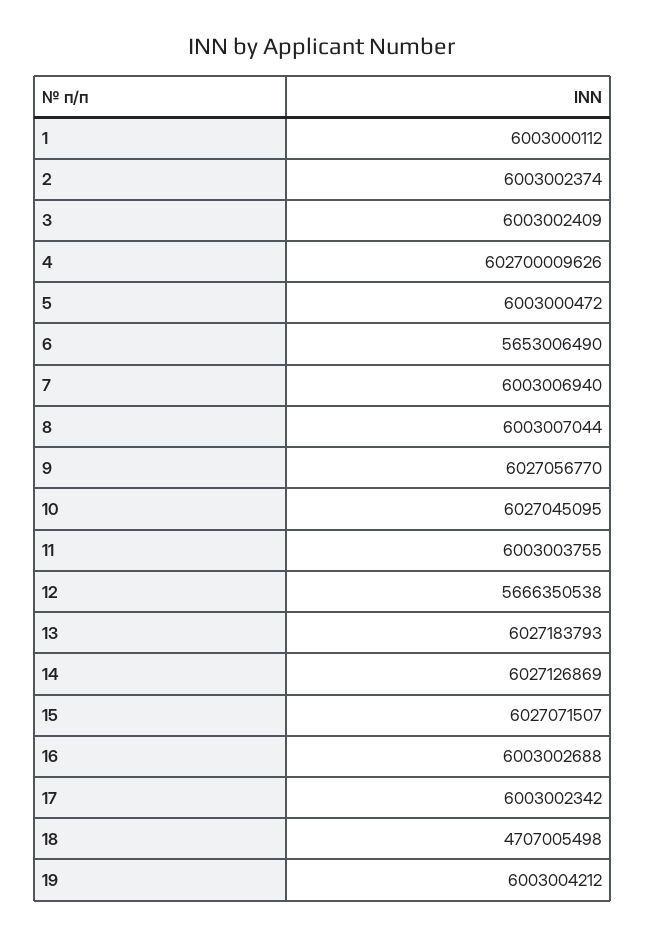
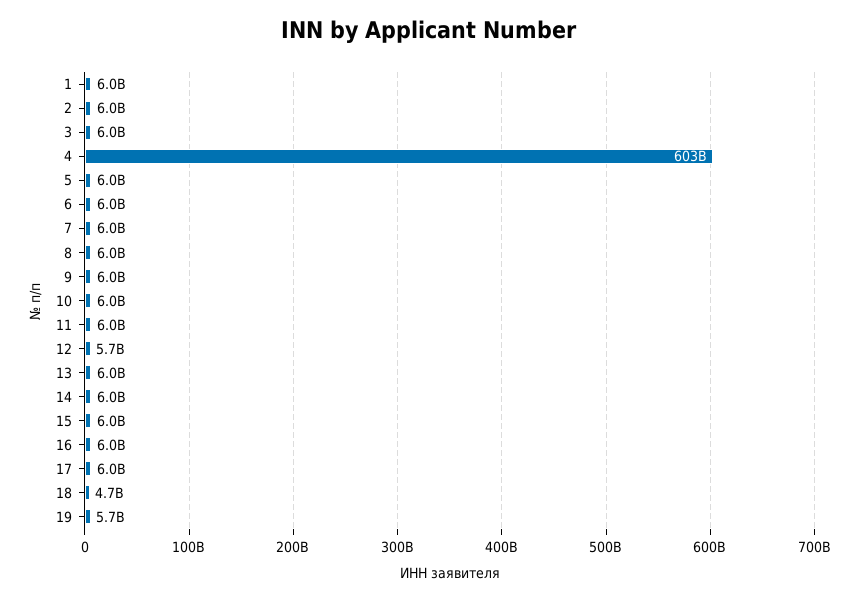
6: 5653006490 -> 6000000000
19: 6003004212 -> 5700000000

